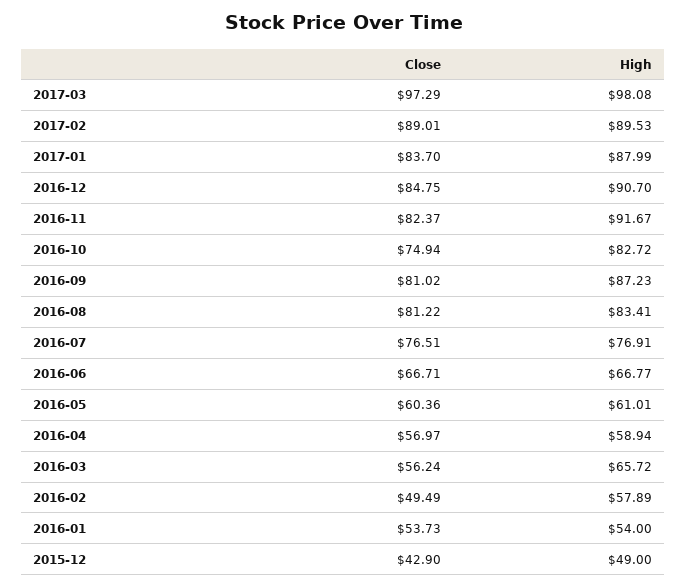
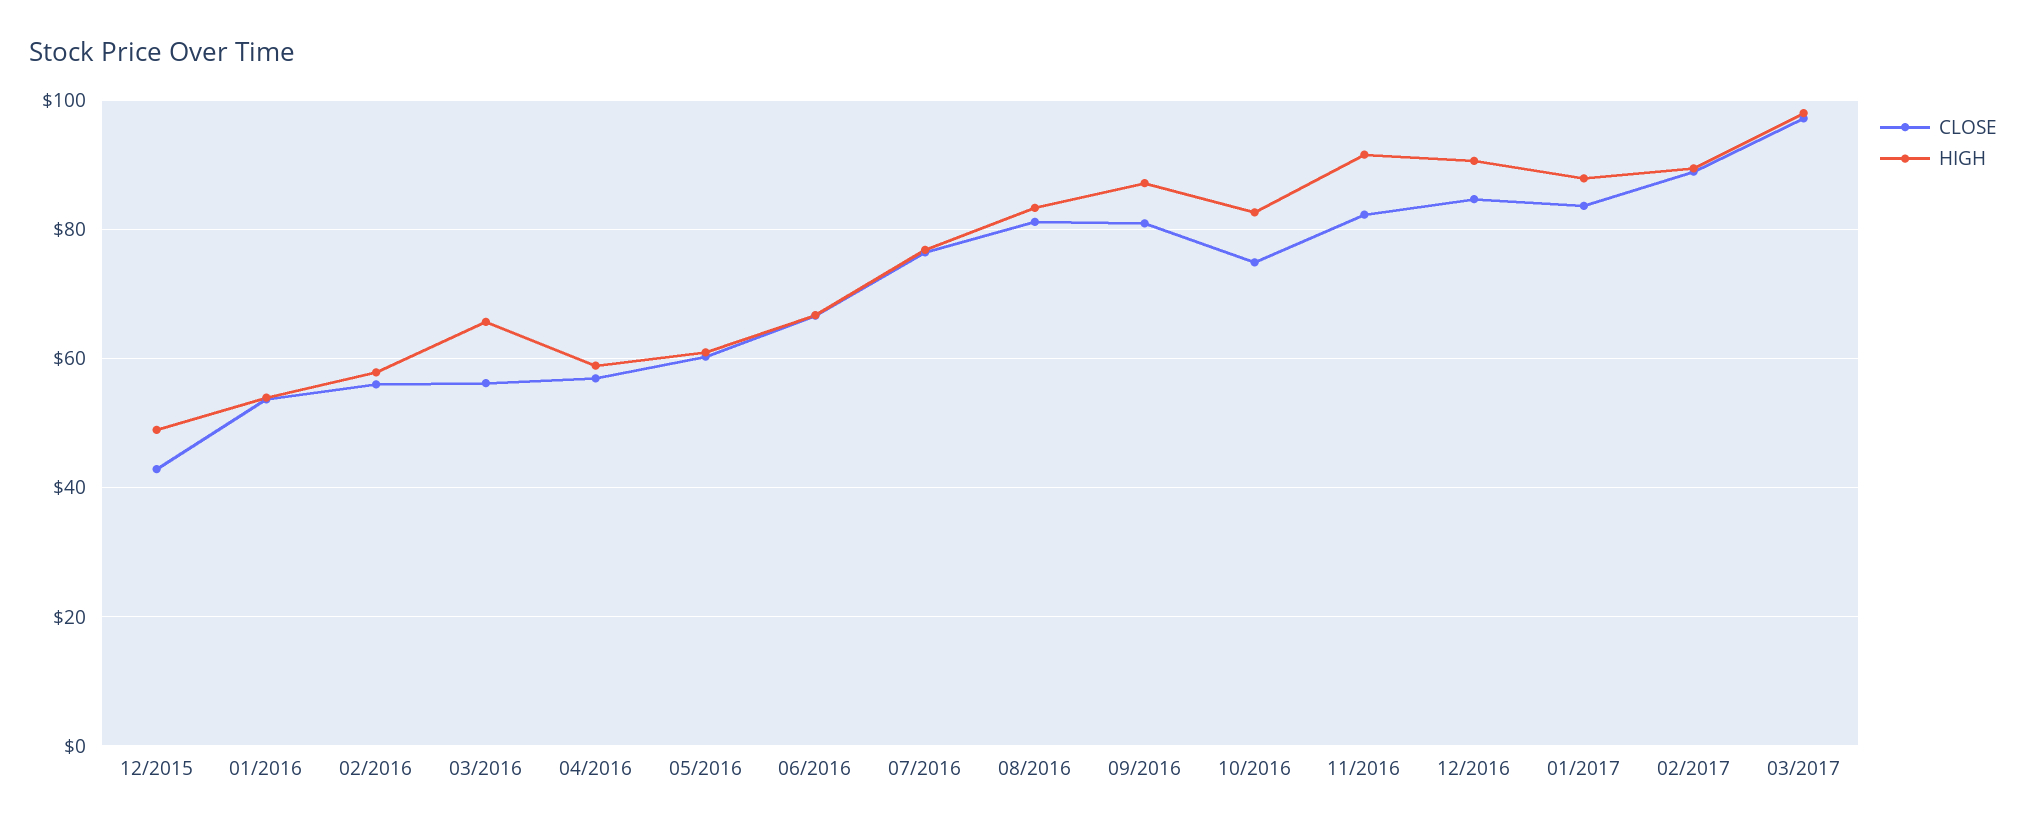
Close, 2016-02: 49.49 -> 56

